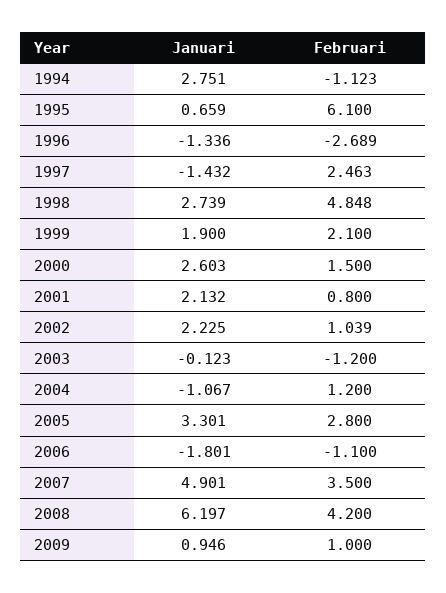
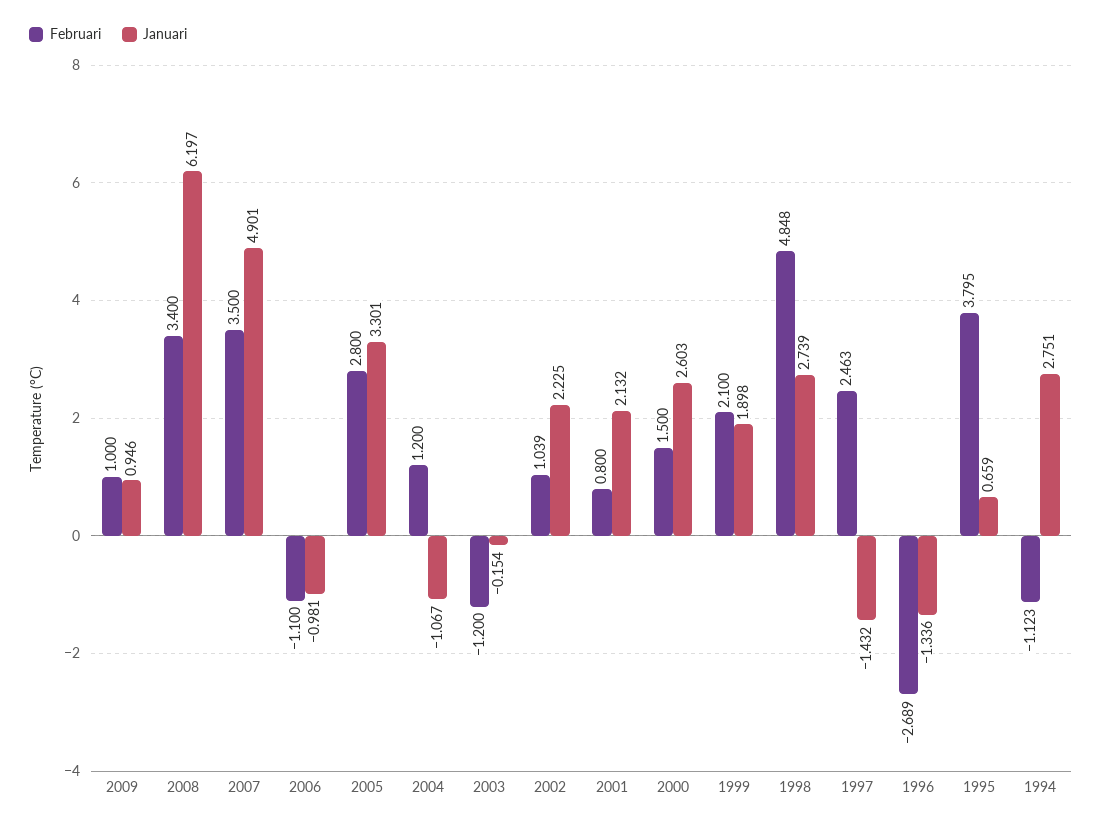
Februari, 1995: 6.1 -> 3.795
Januari, 1999: 1.9 -> 1.898
Januari, 2003: -0.123 -> -0.154
Januari, 2006: -1.801 -> -0.981
Februari, 2008: 4.2 -> 3.4

